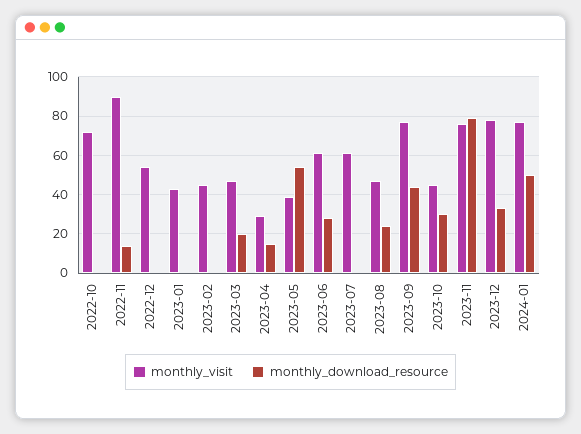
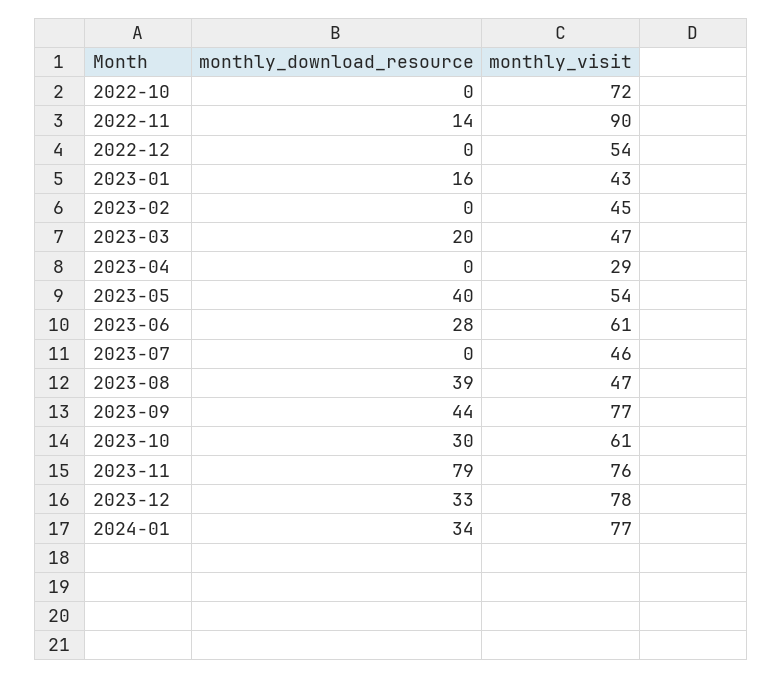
monthly_download_resource, 2023-01: 0 -> 16
monthly_download_resource, 2023-04: 15 -> 0
monthly_visit, 2023-05: 40 -> 54
monthly_download_resource, 2023-05: 55 -> 40
monthly_visit, 2023-07: 60 -> 46
monthly_download_resource, 2023-08: 25 -> 39
monthly_visit, 2023-10: 45 -> 61
monthly_download_resource, 2024-01: 50 -> 34

